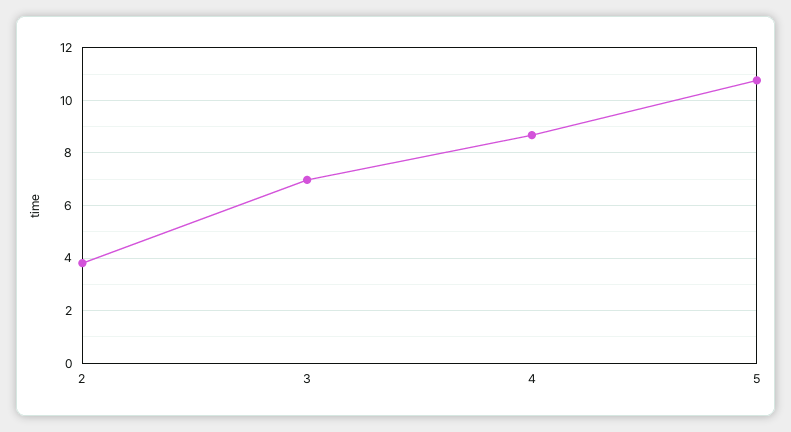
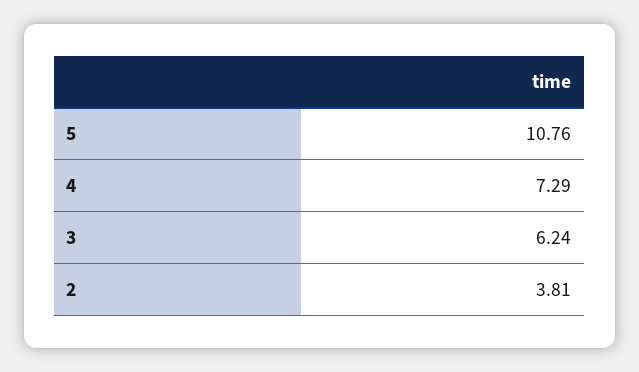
3: 7 -> 6.24
4: 8.75 -> 7.29

